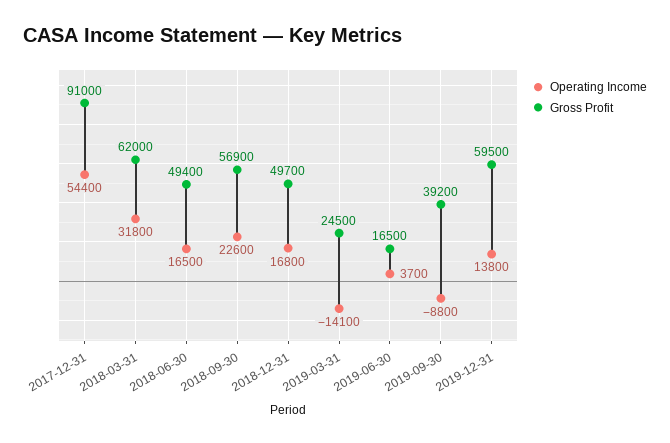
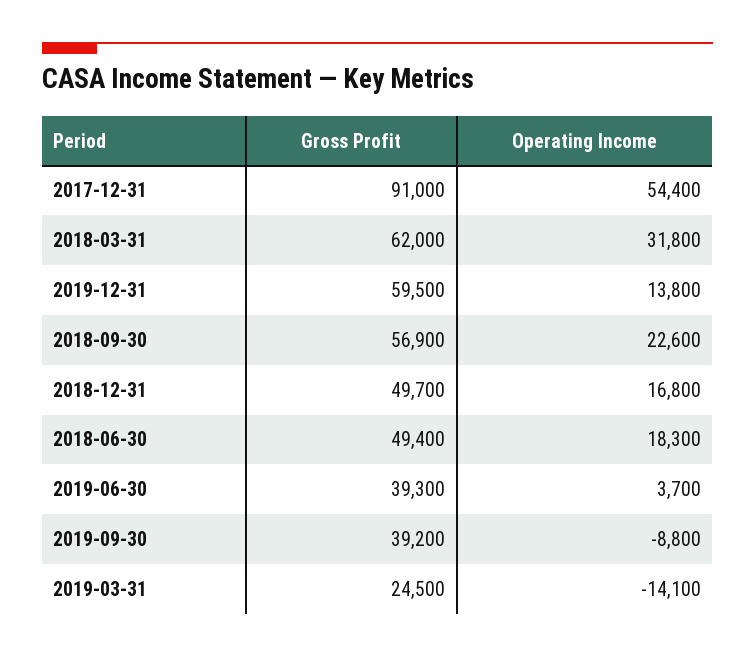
Operating Income, 2018-06-30: 16500 -> 18300
Gross Profit, 2019-06-30: 16500 -> 39300

